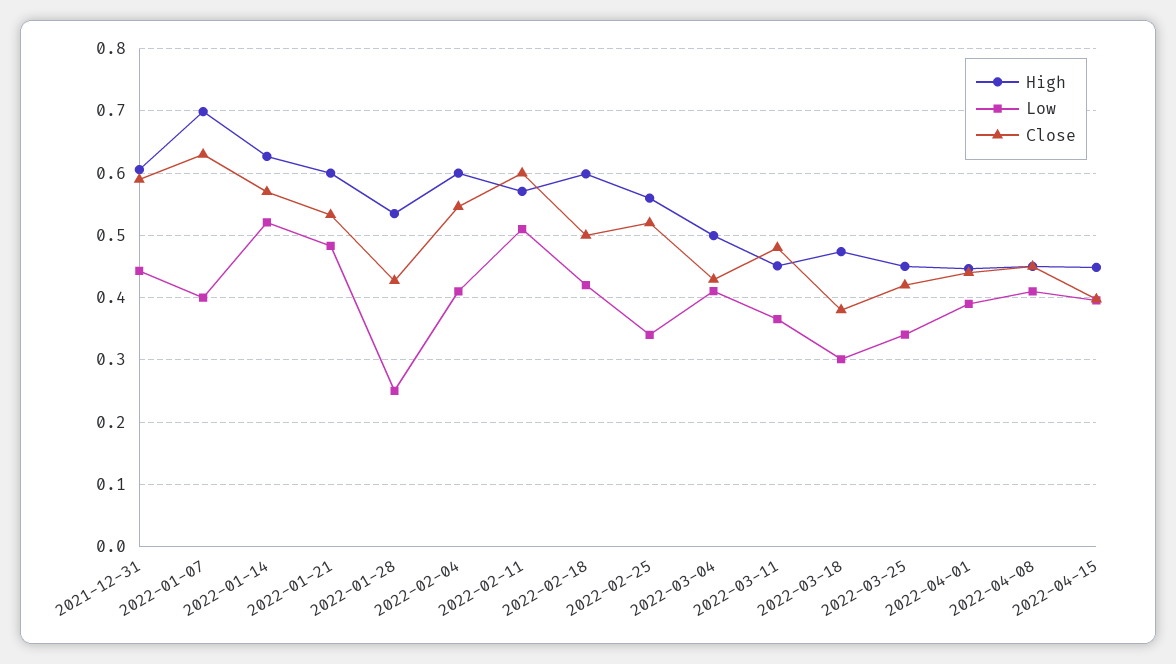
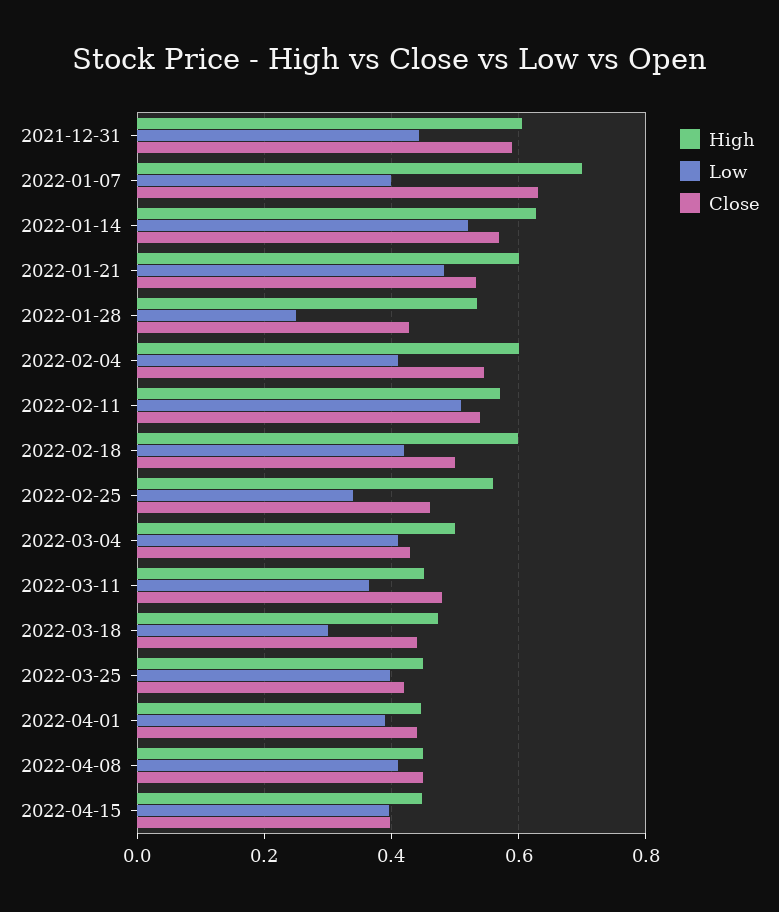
Close, 2022-02-11: 0.6 -> 0.54
Close, 2022-02-25: 0.52 -> 0.46
Close, 2022-03-18: 0.38 -> 0.44
Low, 2022-03-25: 0.34 -> 0.4

